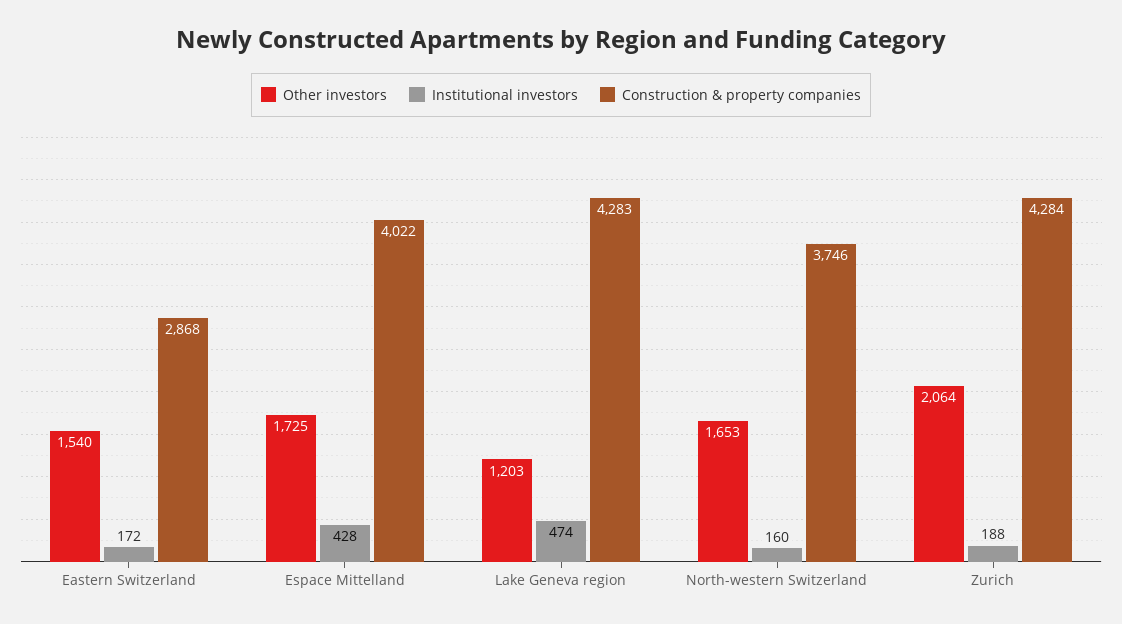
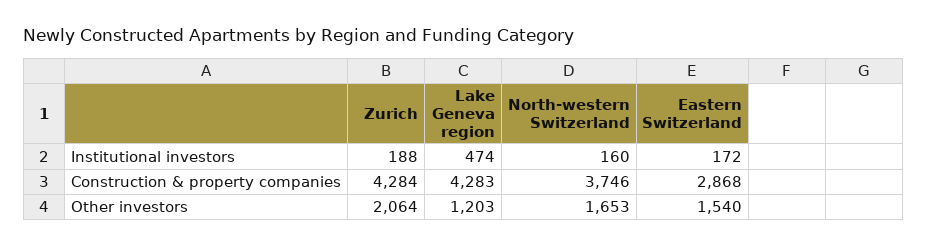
Other investors, Espace Mittelland: 1725 -> none
Institutional investors, Espace Mittelland: 428 -> none
Construction & property companies, Espace Mittelland: 4022 -> none

